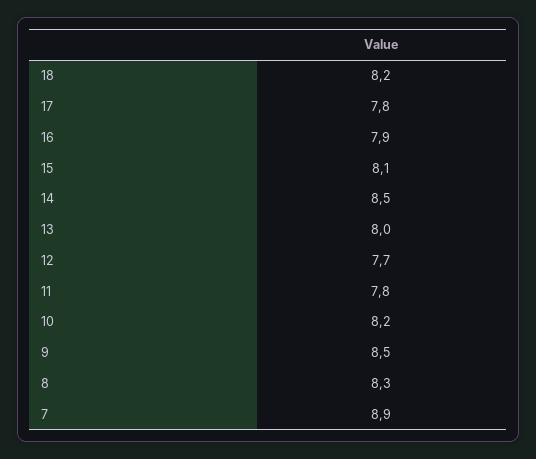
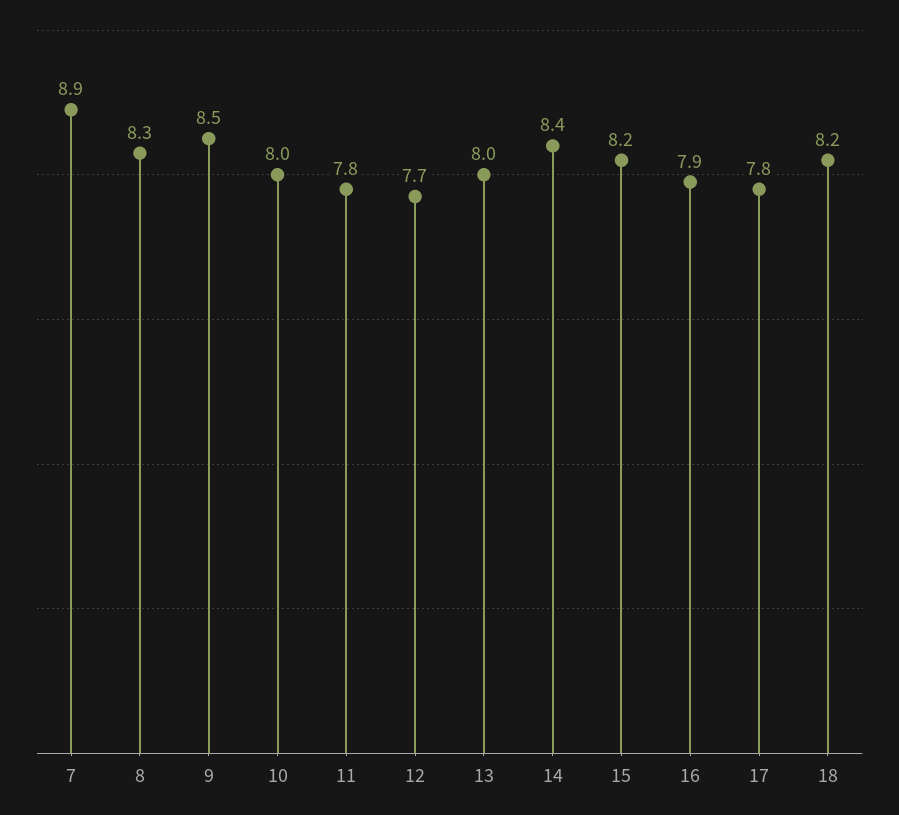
15: 8.1 -> 8.2
14: 8.5 -> 8.4
10: 8.2 -> 8

